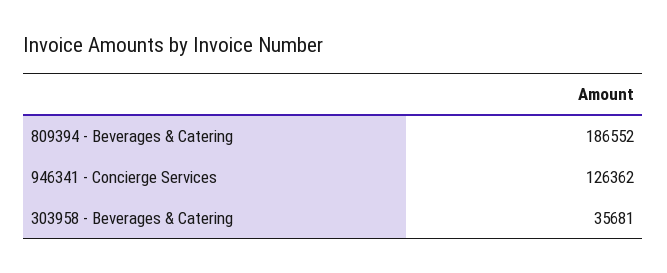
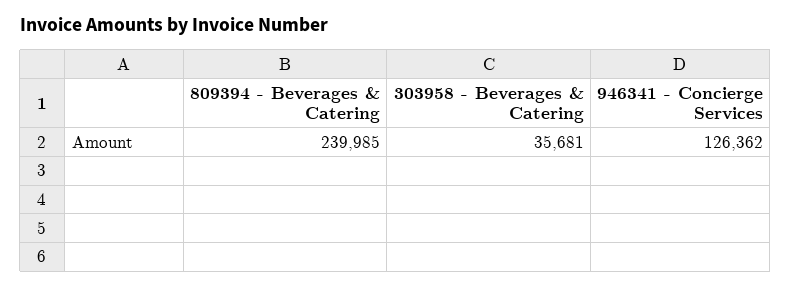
809394 - Beverages & Catering: 186552 -> 239985

